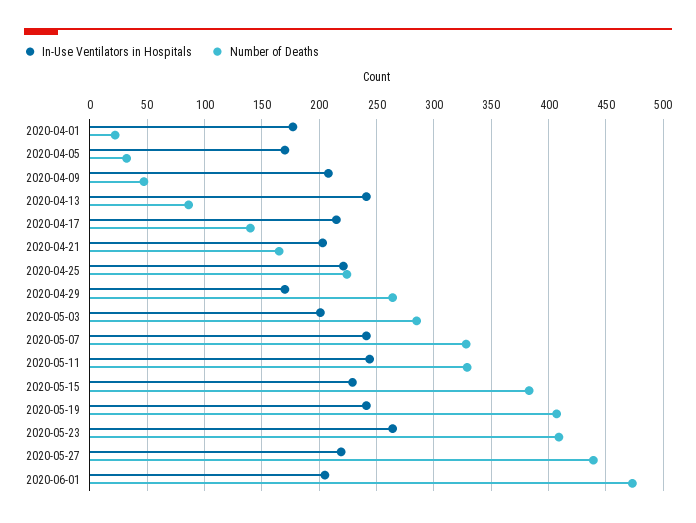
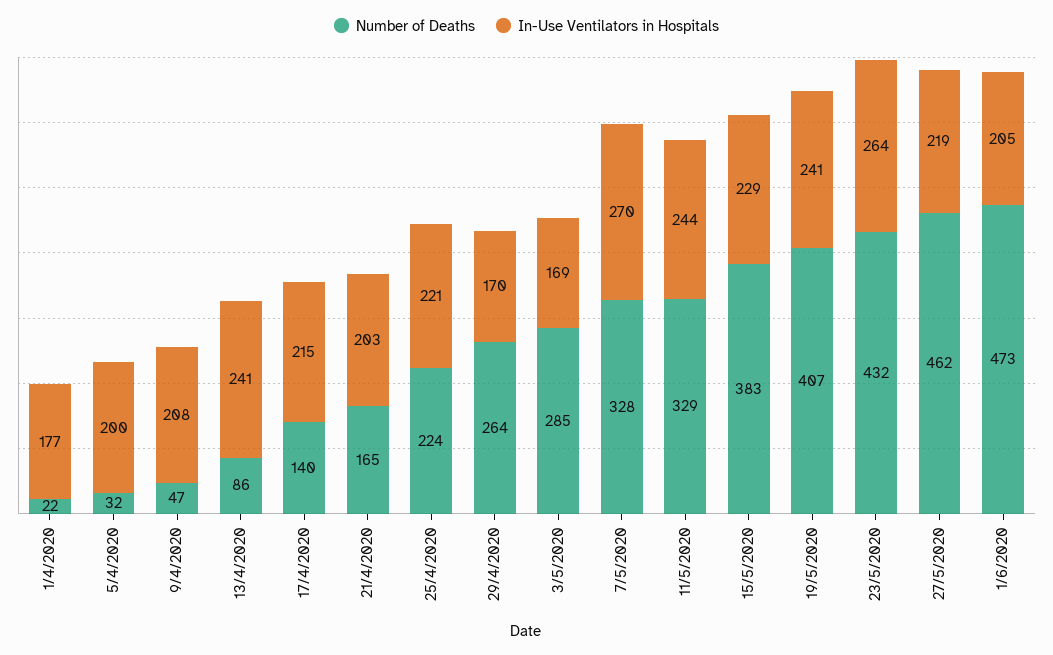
In-Use Ventilators in Hospitals, 2020-04-05: 170 -> 200
In-Use Ventilators in Hospitals, 2020-05-03: 200 -> 169
In-Use Ventilators in Hospitals, 2020-05-07: 240 -> 270
Number of Deaths, 2020-05-23: 410 -> 432
Number of Deaths, 2020-05-27: 440 -> 462

